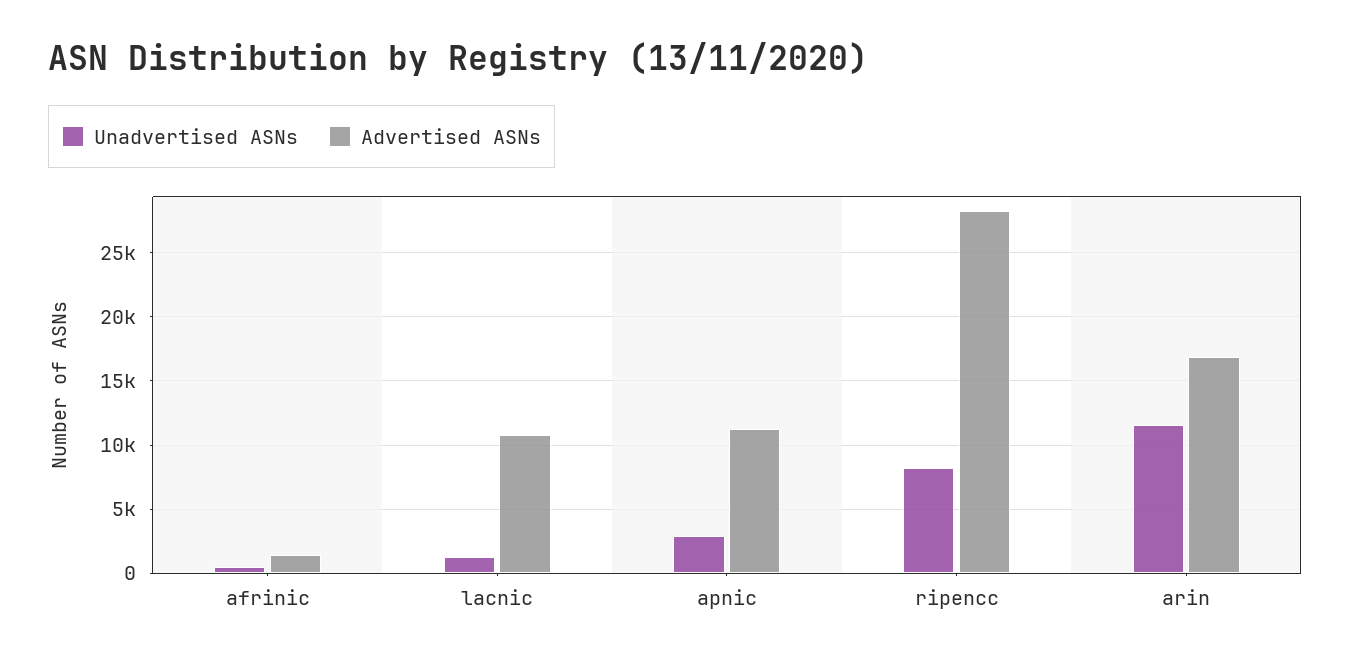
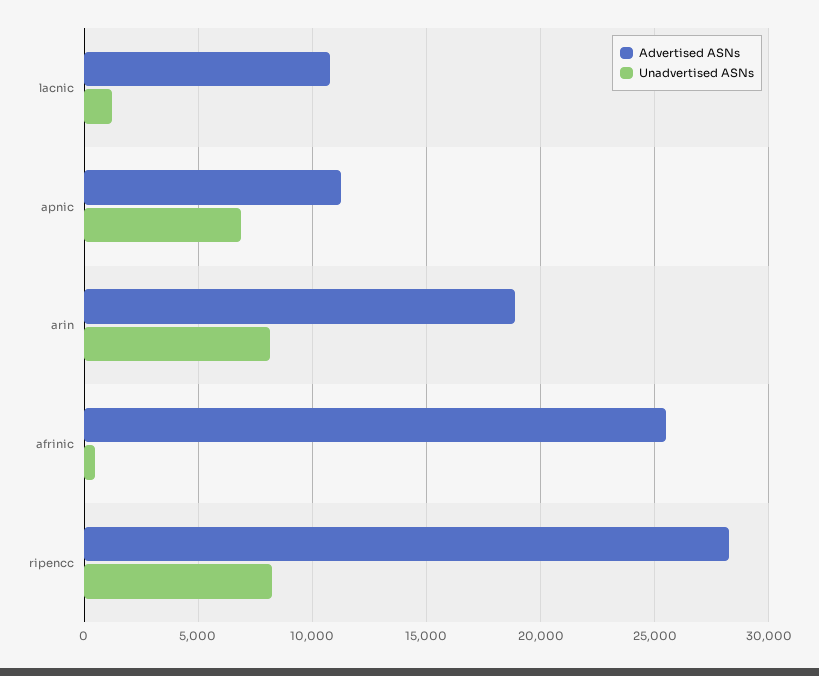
Advertised ASNs, afrinic: 1500 -> 25500
Unadvertised ASNs, apnic: 3000 -> 7000
Unadvertised ASNs, arin: 11500 -> 8000
Advertised ASNs, arin: 17000 -> 19000

